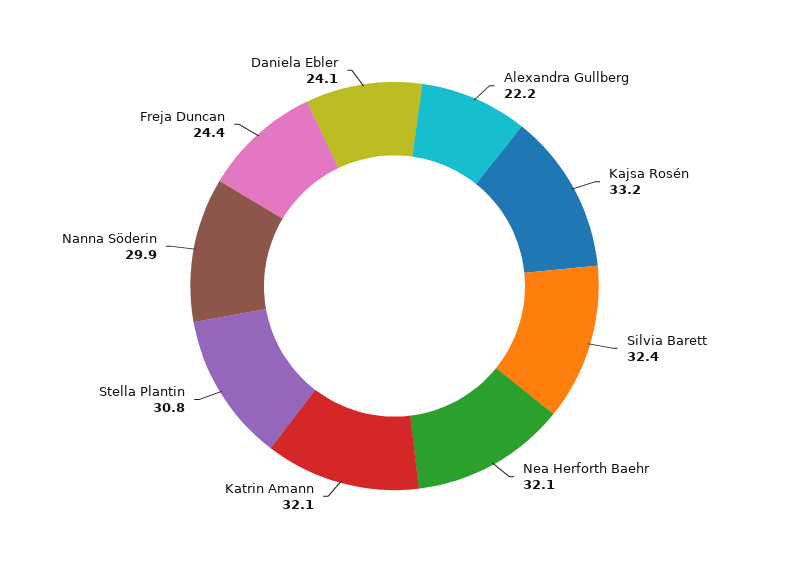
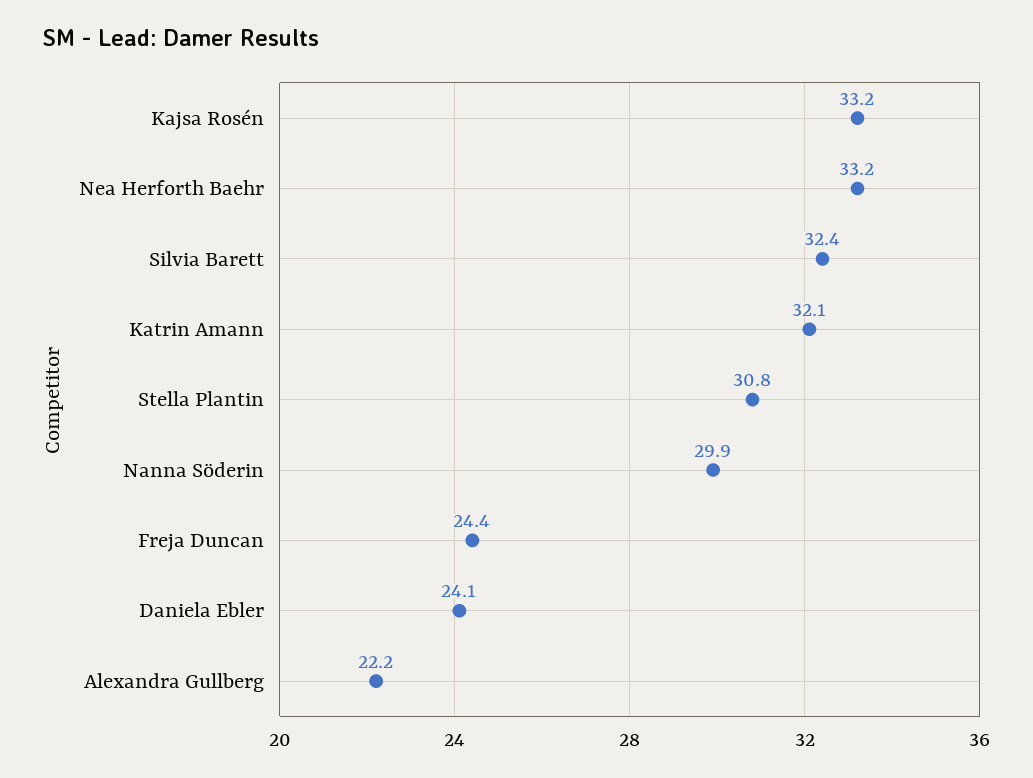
Nea Herforth Baehr: 32.1 -> 33.2

